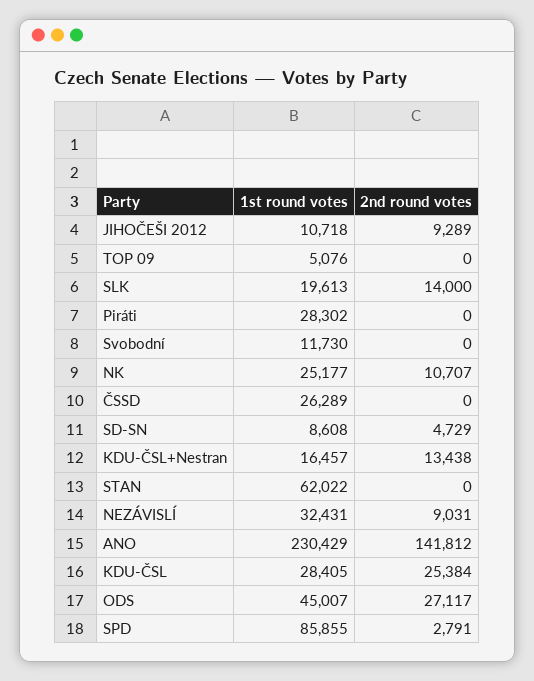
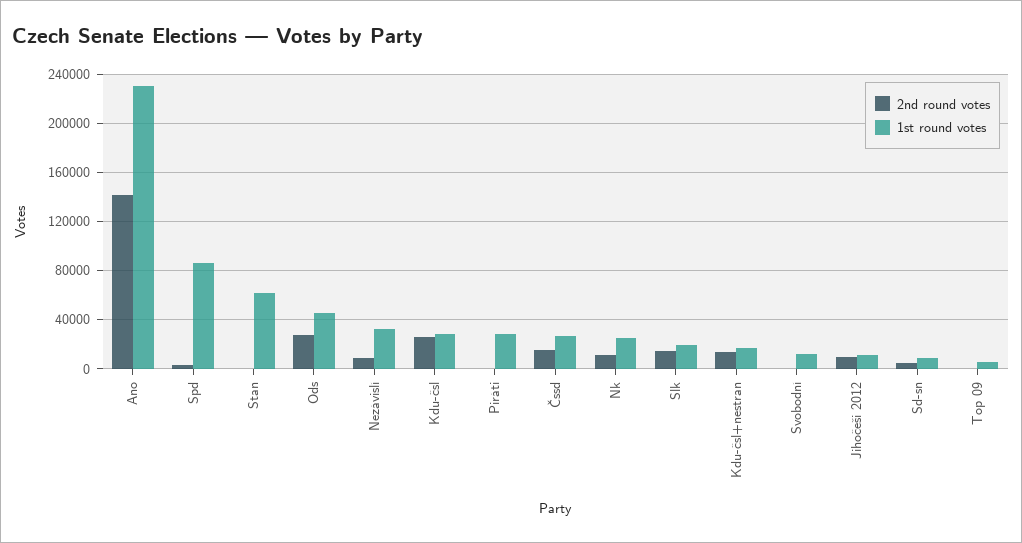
2nd round votes, ČSSD: 0 -> 15000

